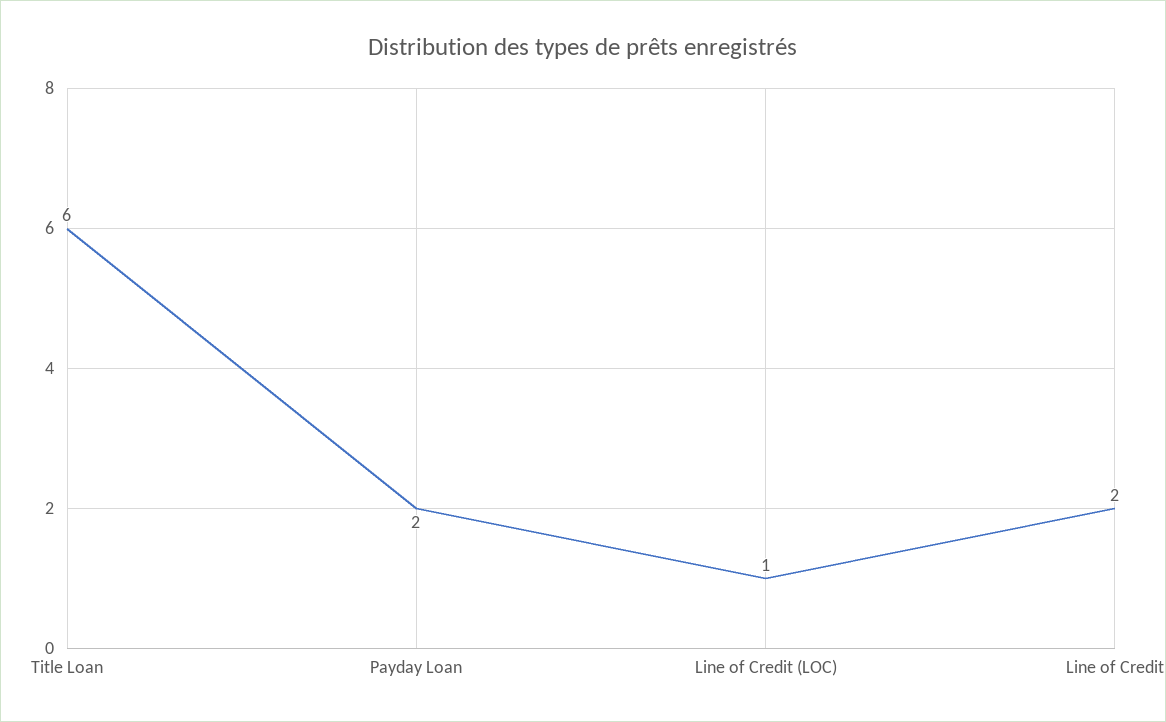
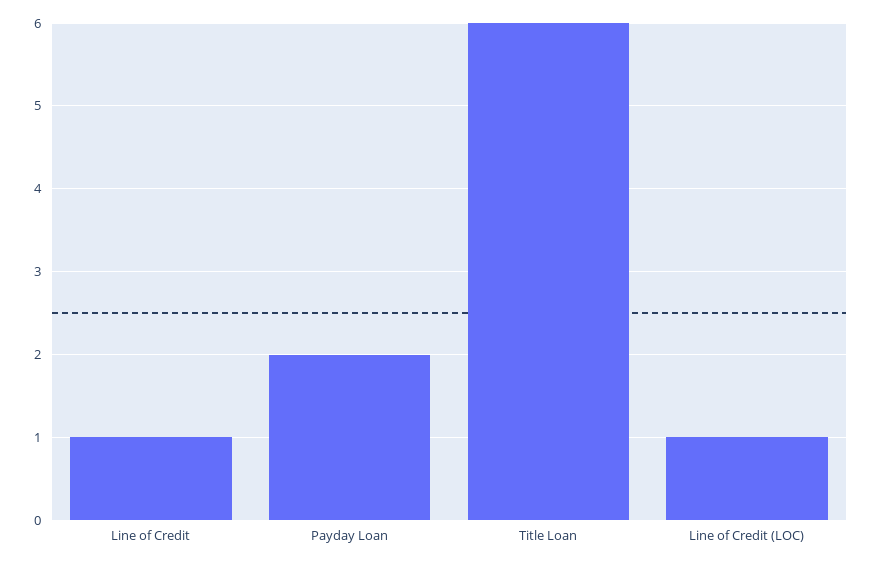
Line of Credit: 2 -> 1

